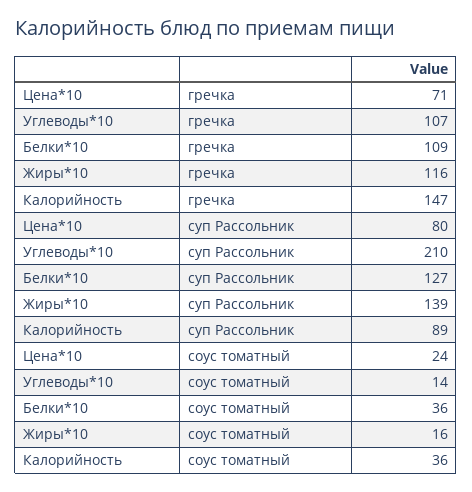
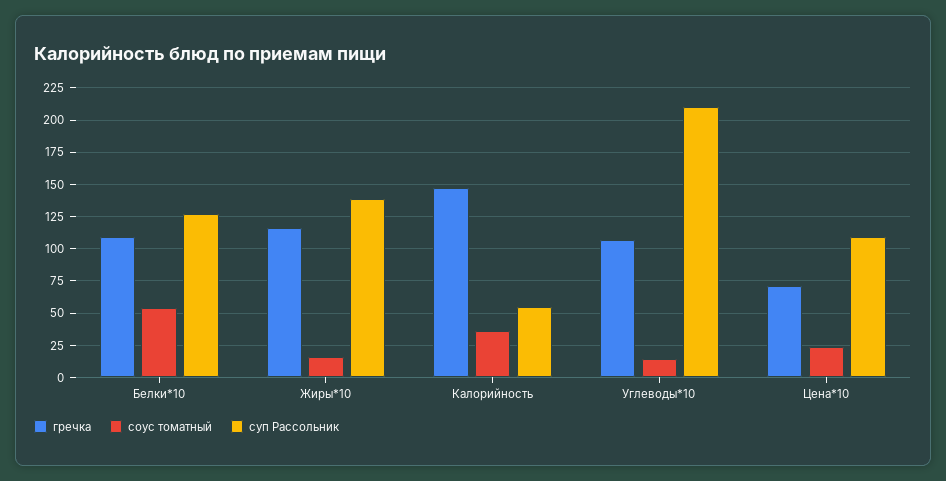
суп Рассольник, Цена*10: 80 -> 110
суп Рассольник, Калорийность: 89 -> 55
соус томатный, Белки*10: 36 -> 55

